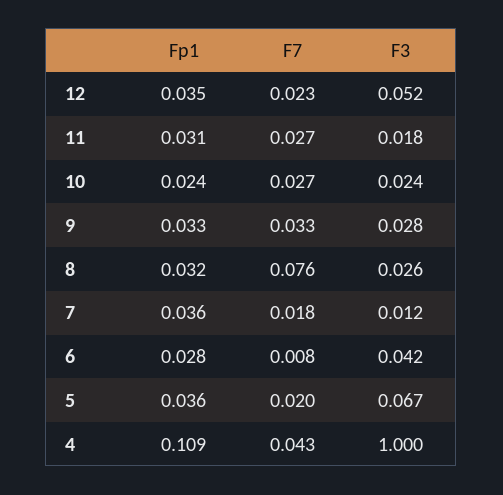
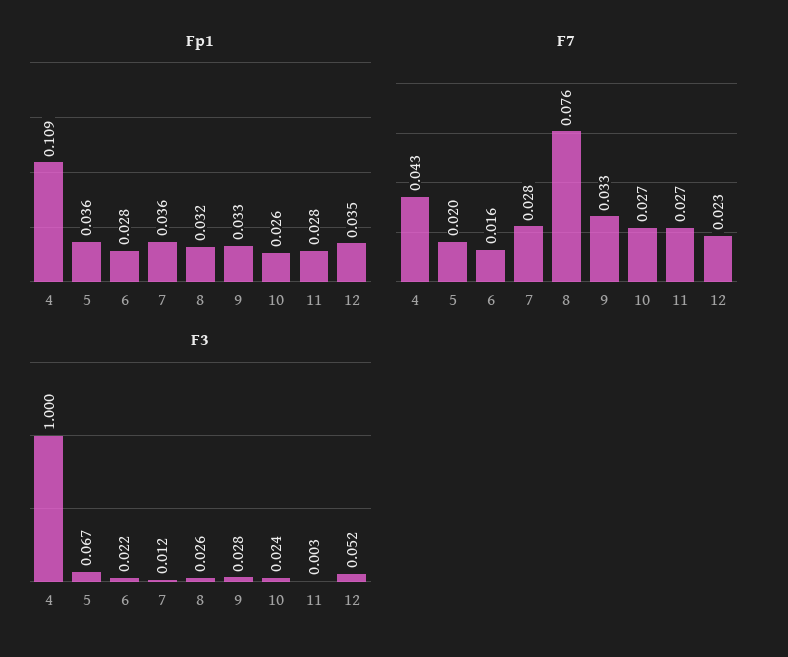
Fp1, 11: 0.031 -> 0.028
F3, 11: 0.018 -> 0.003
Fp1, 10: 0.024 -> 0.026
F7, 7: 0.018 -> 0.028
F7, 6: 0.008 -> 0.016
F3, 6: 0.042 -> 0.022

